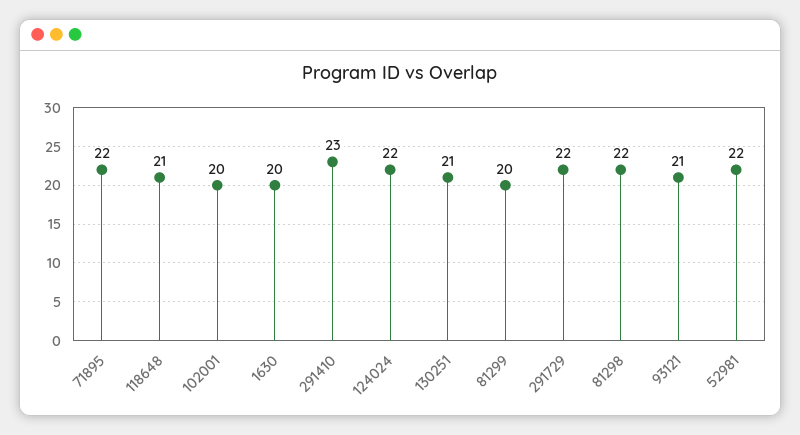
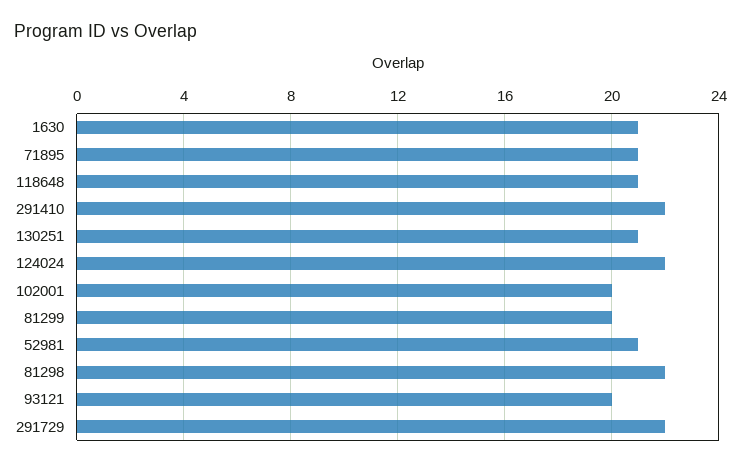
71895: 22 -> 21
1630: 20 -> 21
291410: 23 -> 22
93121: 21 -> 20
52981: 22 -> 21

